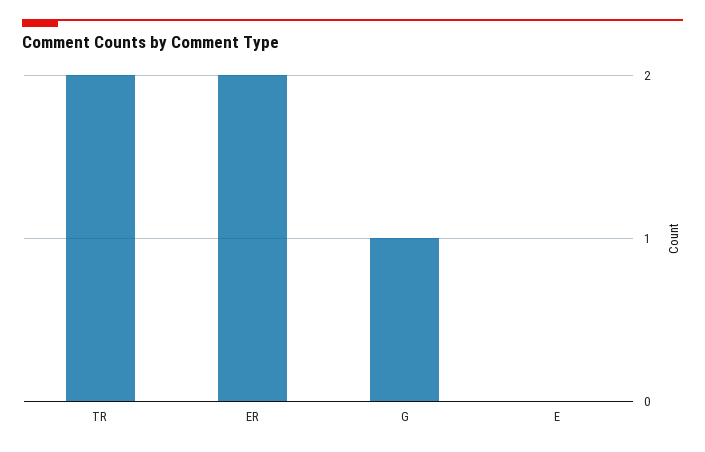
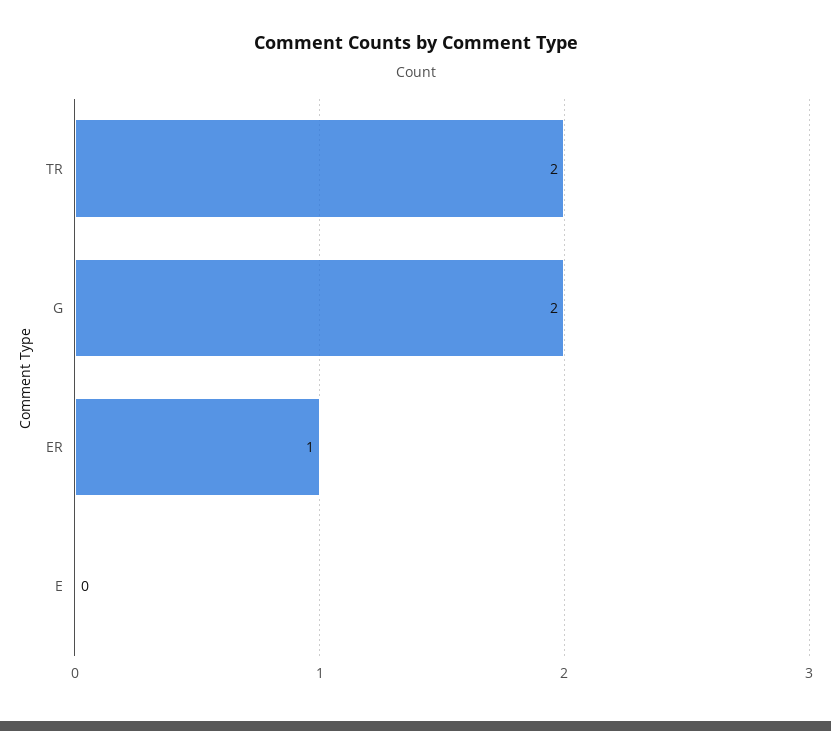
ER: 2 -> 1
G: 1 -> 2

